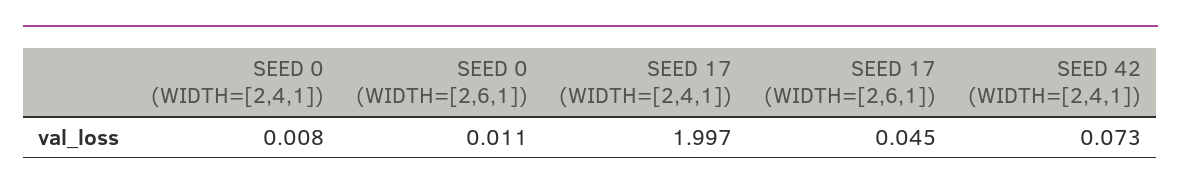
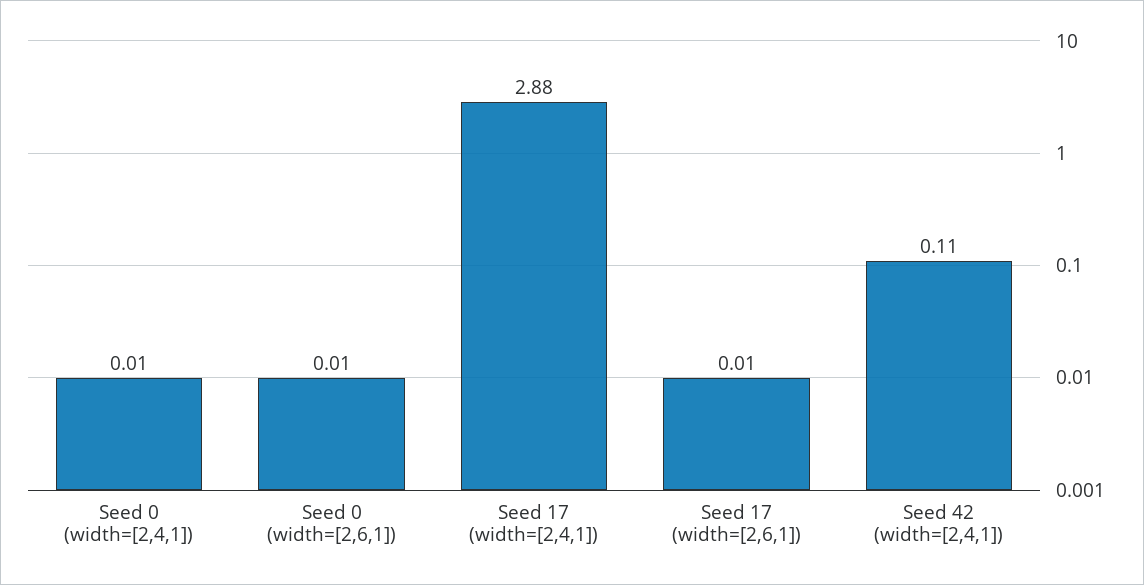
SEED 17 (WIDTH=[2,4,1]): 1.997 -> 2.88
SEED 17 (WIDTH=[2,6,1]): 0.045 -> 0.01
SEED 42 (WIDTH=[2,4,1]): 0.073 -> 0.11

